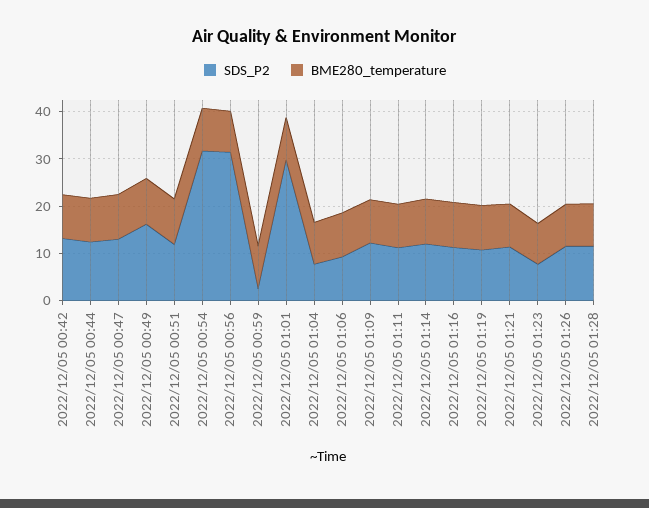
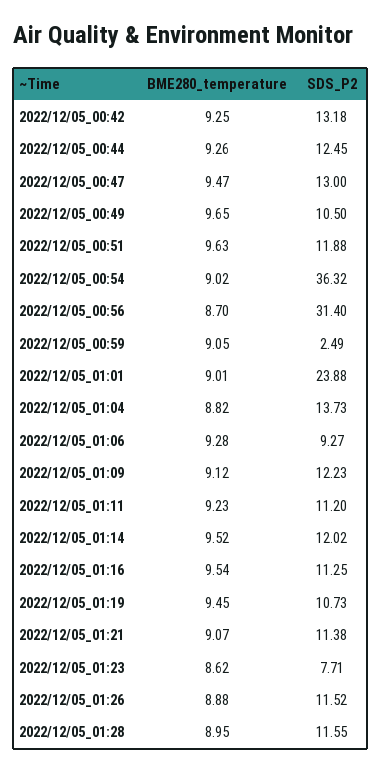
SDS_P2, 2022/12/05 00:49: 16 -> 10.5
SDS_P2, 2022/12/05 00:54: 32 -> 36.32
SDS_P2, 2022/12/05 01:01: 30 -> 23.88
SDS_P2, 2022/12/05 01:04: 8 -> 13.73

